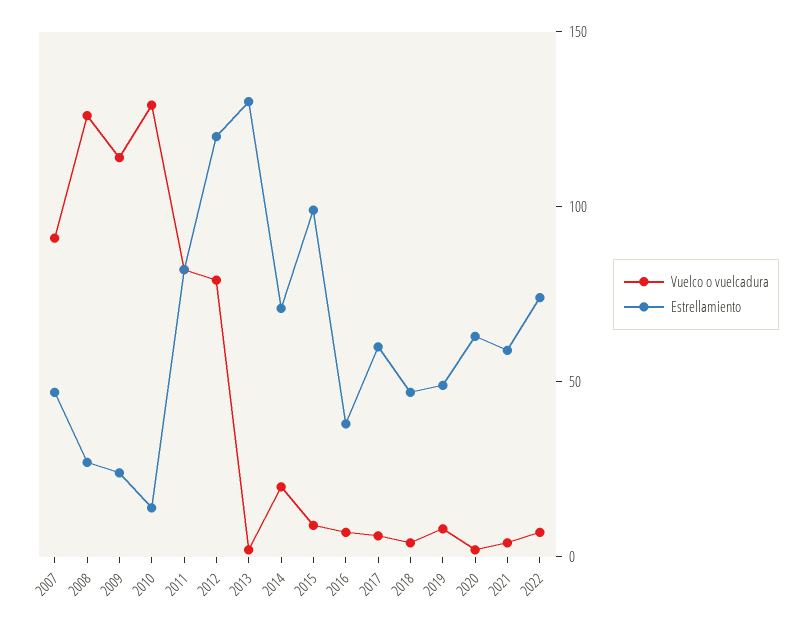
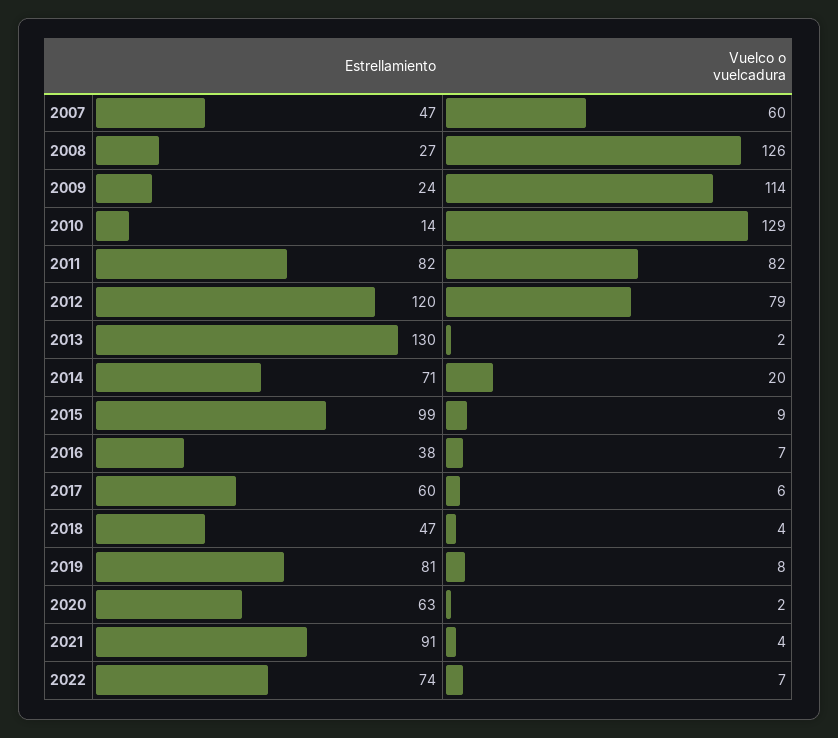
Vuelco o vuelcadura, 2007: 90 -> 60
Estrellamiento, 2019: 50 -> 81
Estrellamiento, 2021: 60 -> 91

